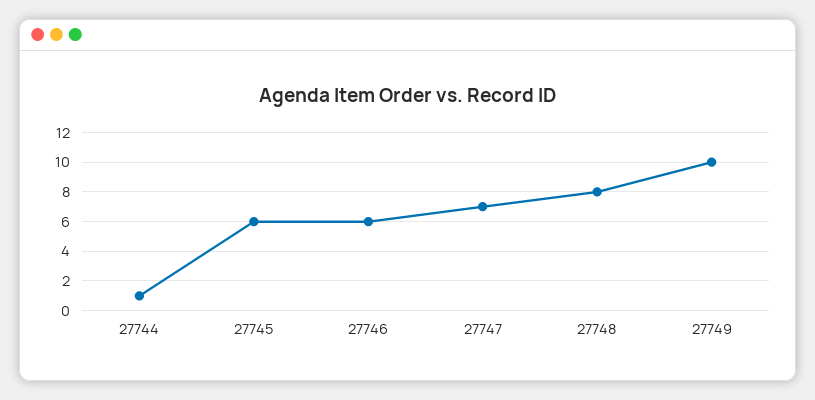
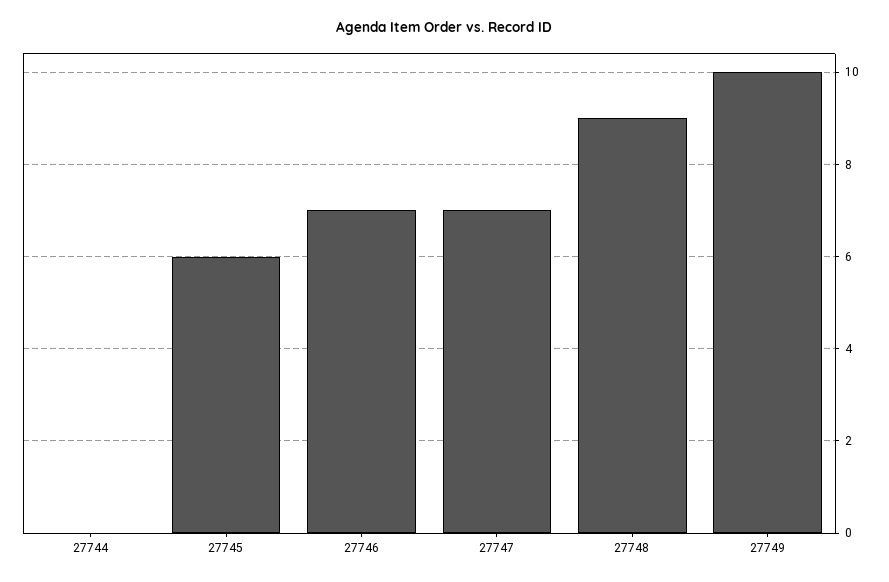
27744: 1 -> 0
27746: 6 -> 7
27748: 8 -> 9

